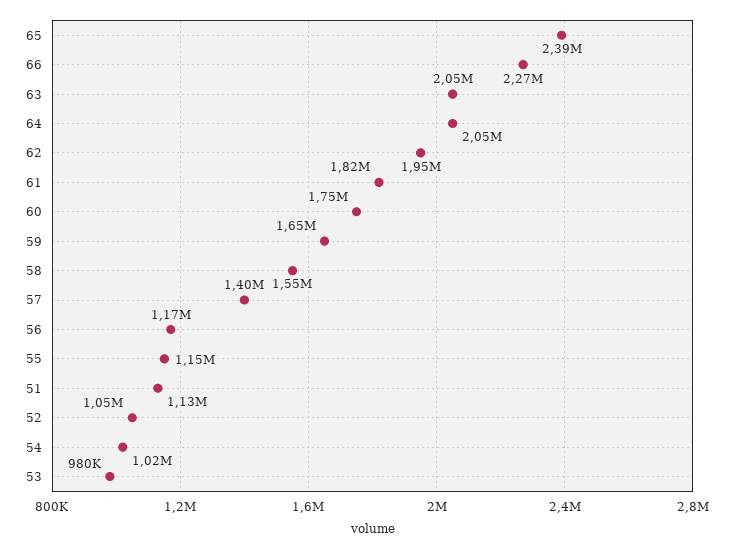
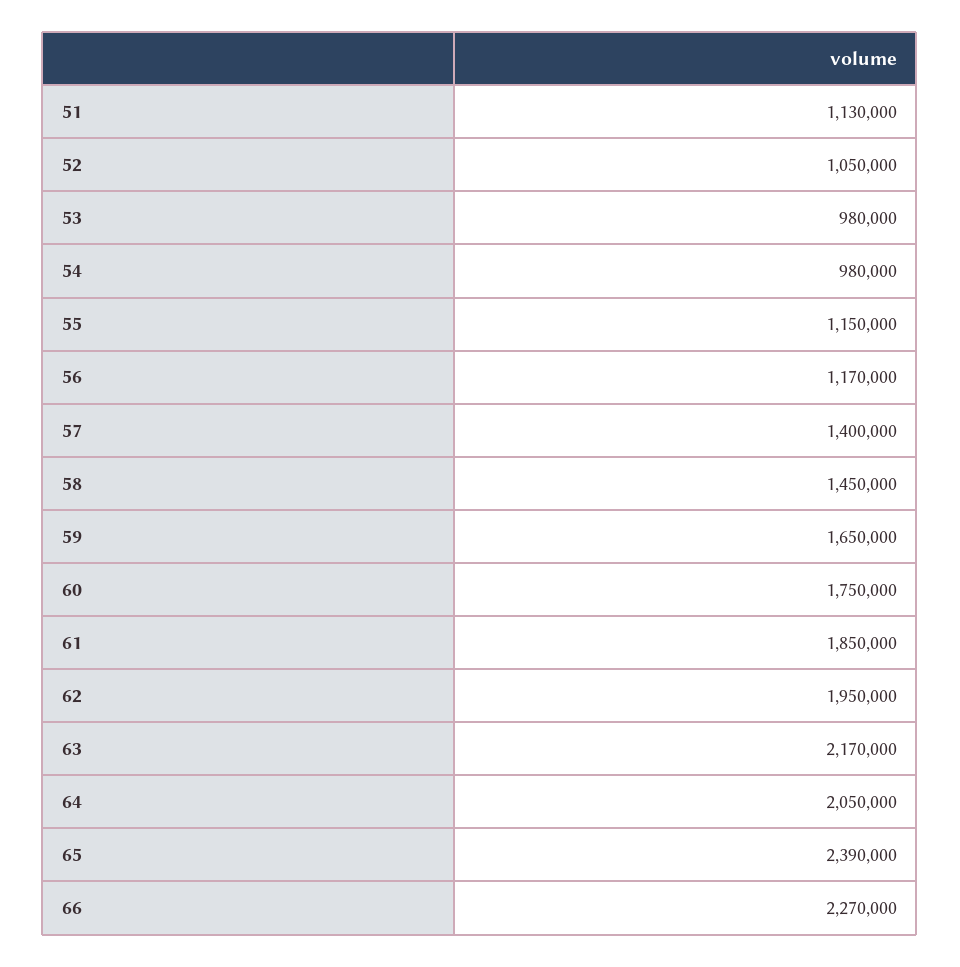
63: 2050000 -> 2170000
61: 1820000 -> 1850000
58: 1550000 -> 1450000
54: 1020000 -> 980000

